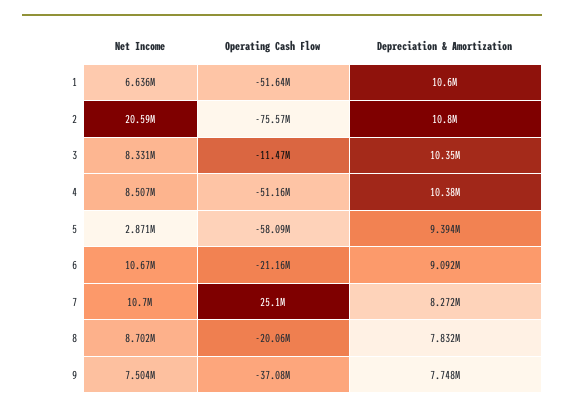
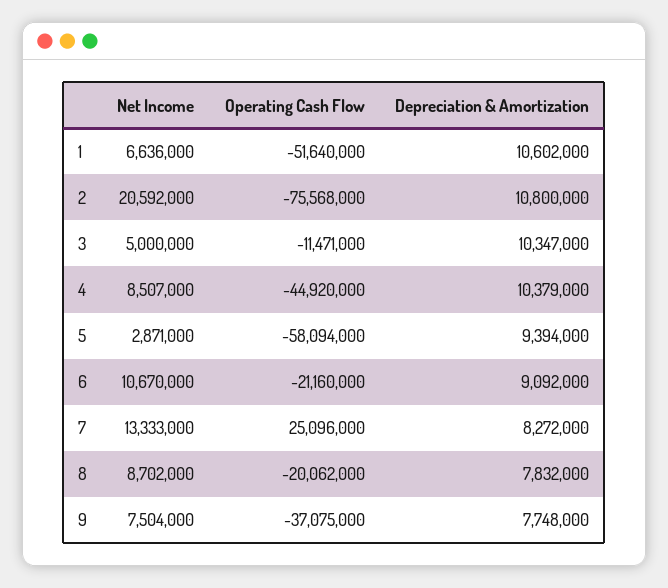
Net Income, 3: 8331000 -> 5000000
Operating Cash Flow, 4: -51160000 -> -44920000
Net Income, 7: 10700000 -> 13333000

